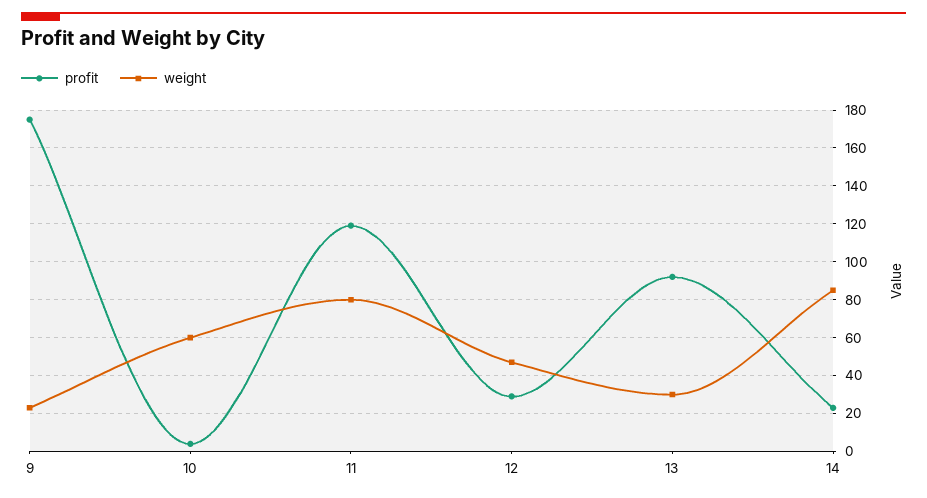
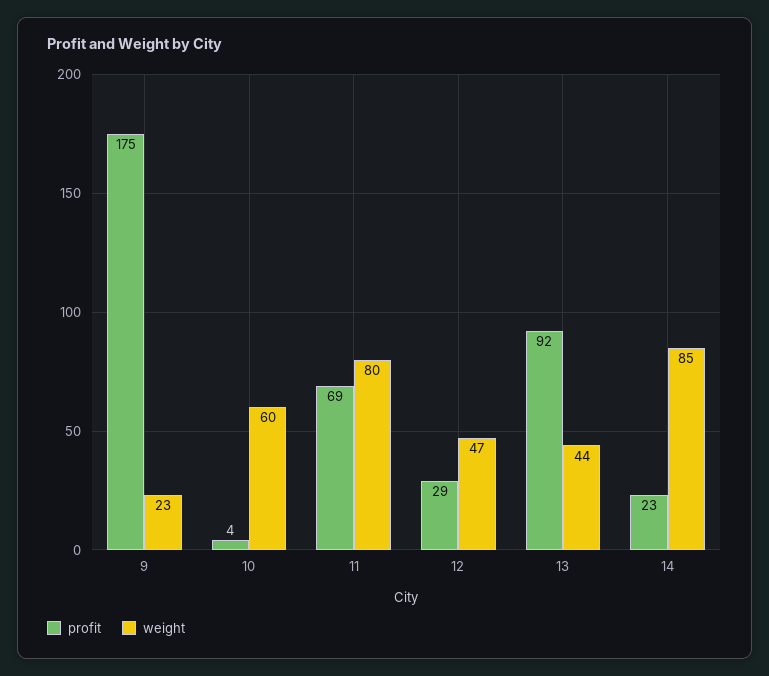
profit, 11: 120 -> 69
weight, 13: 30 -> 44

